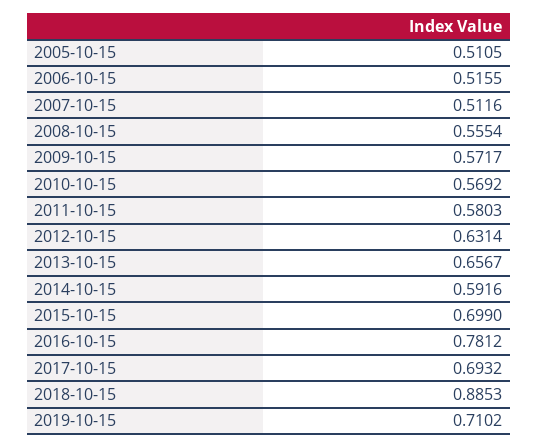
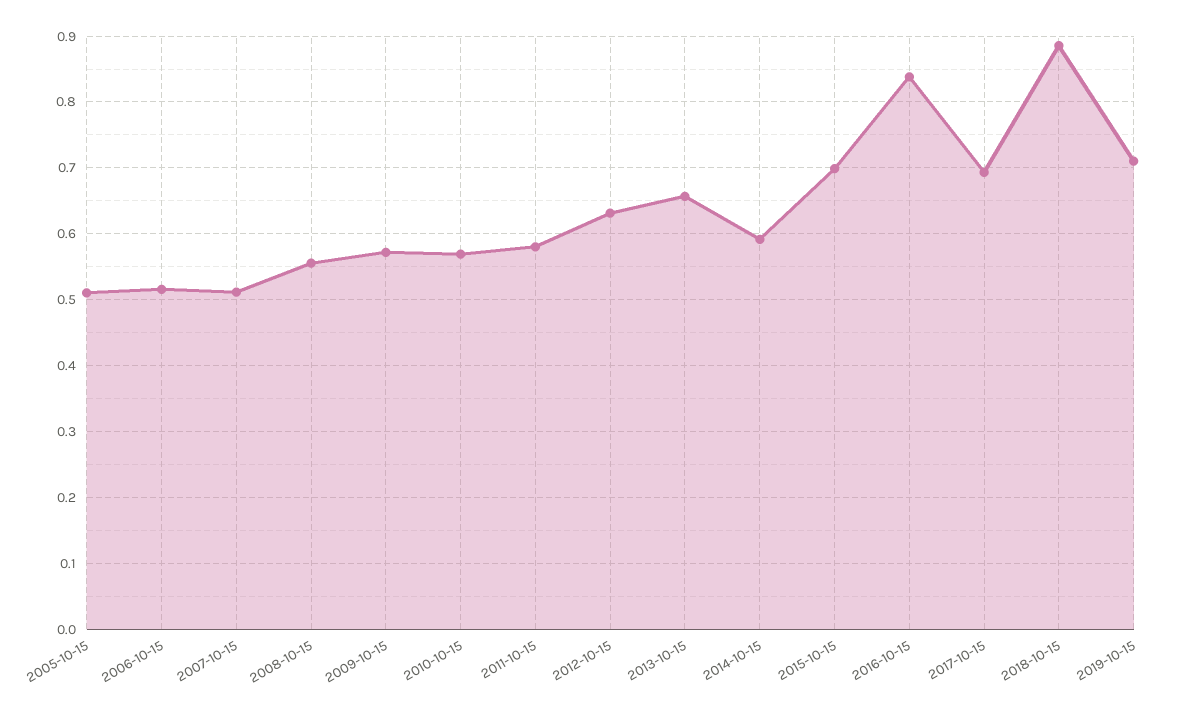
2016-10-15: 0.7812 -> 0.84

